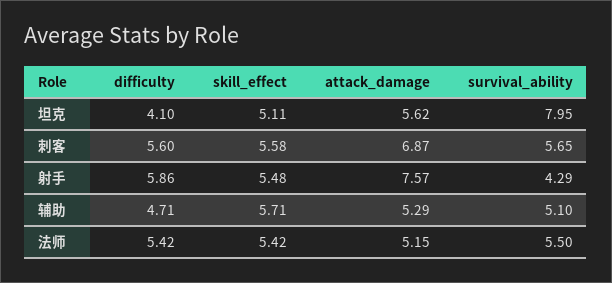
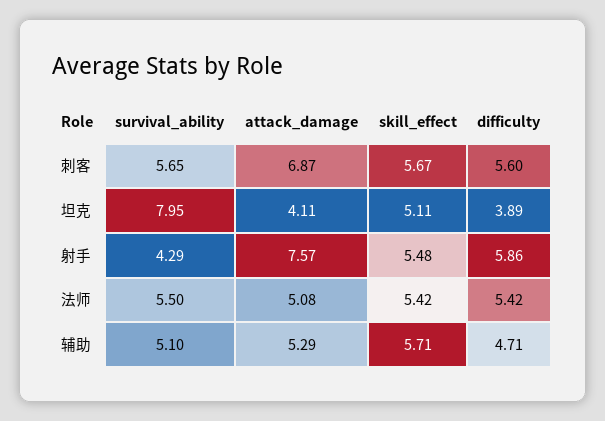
difficulty, 坦克: 4.1 -> 3.89
attack_damage, 坦克: 5.62 -> 4.11
skill_effect, 刺客: 5.58 -> 5.67
attack_damage, 法师: 5.15 -> 5.08

